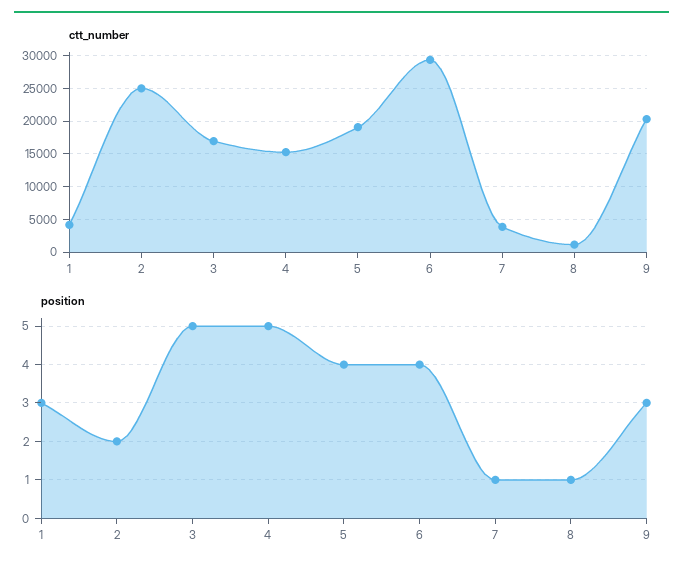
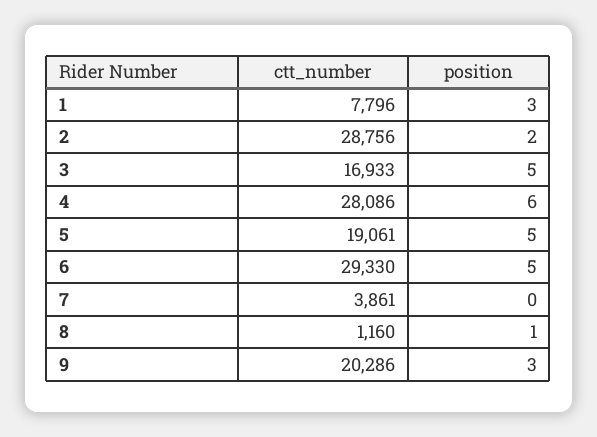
ctt_number, 1: 4000 -> 7796
ctt_number, 2: 25000 -> 28756
ctt_number, 4: 15000 -> 28086
position, 4: 5 -> 6
position, 5: 4 -> 5
position, 6: 4 -> 5
position, 7: 1 -> 0

